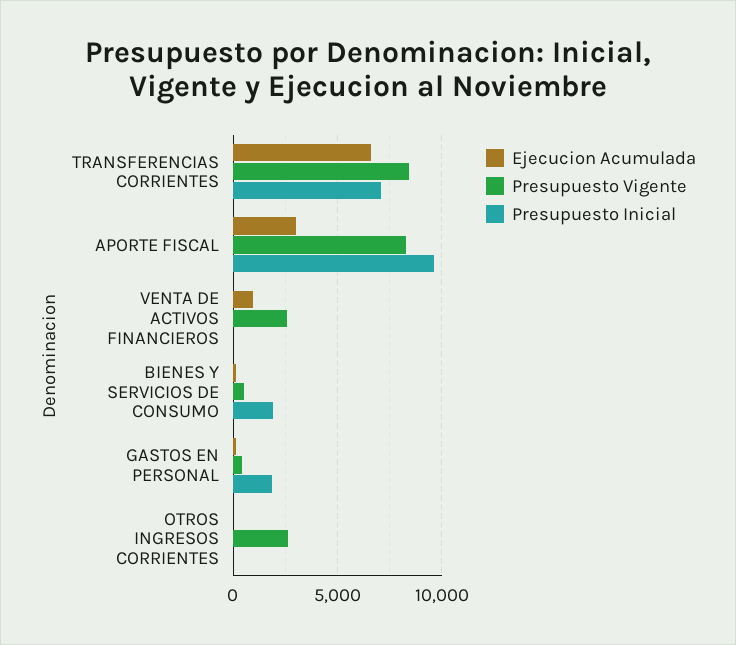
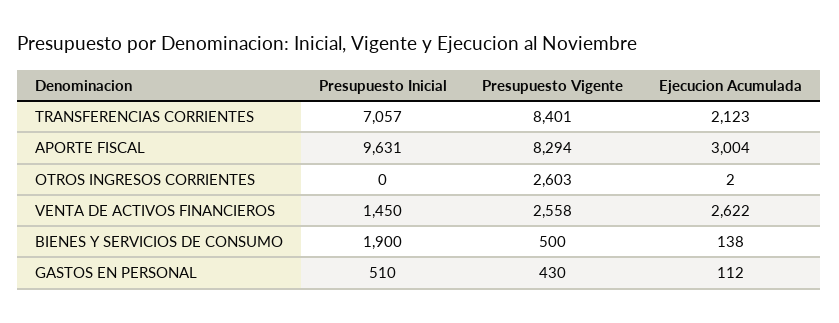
Ejecucion Acumulada, TRANSFERENCIAS CORRIENTES: 6500 -> 2123
Ejecucion Acumulada, VENTA DE ACTIVOS FINANCIEROS: 1000 -> 2622
Presupuesto Inicial, VENTA DE ACTIVOS FINANCIEROS: 0 -> 1450
Presupuesto Inicial, GASTOS EN PERSONAL: 2000 -> 510

